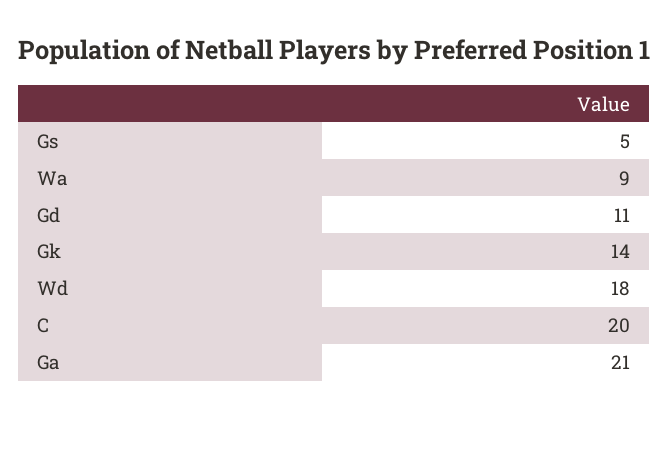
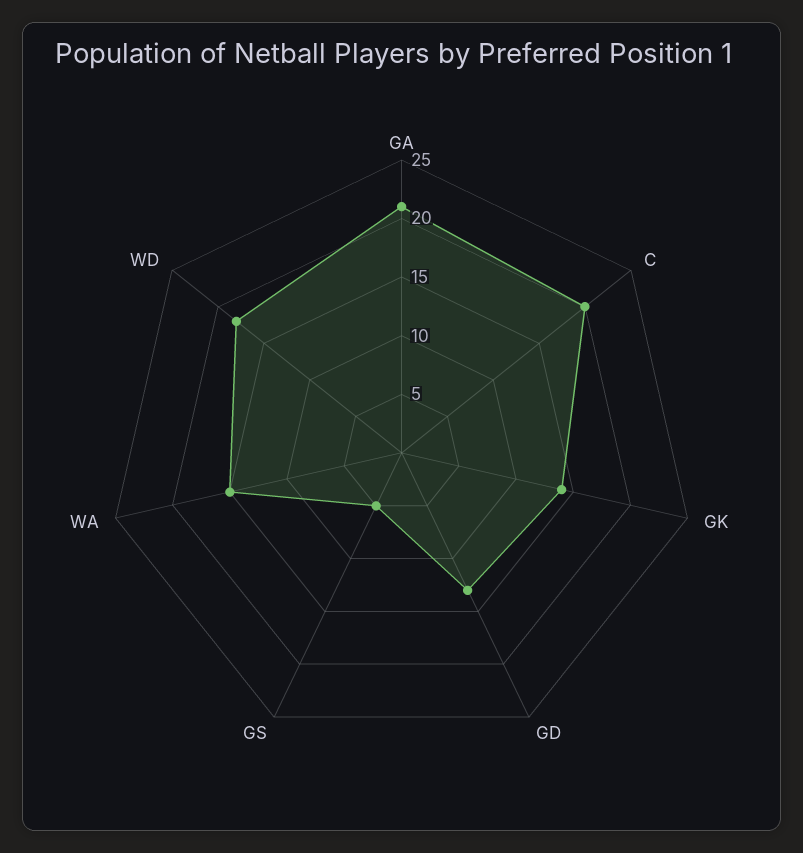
Wa: 9 -> 15
Gd: 11 -> 13

